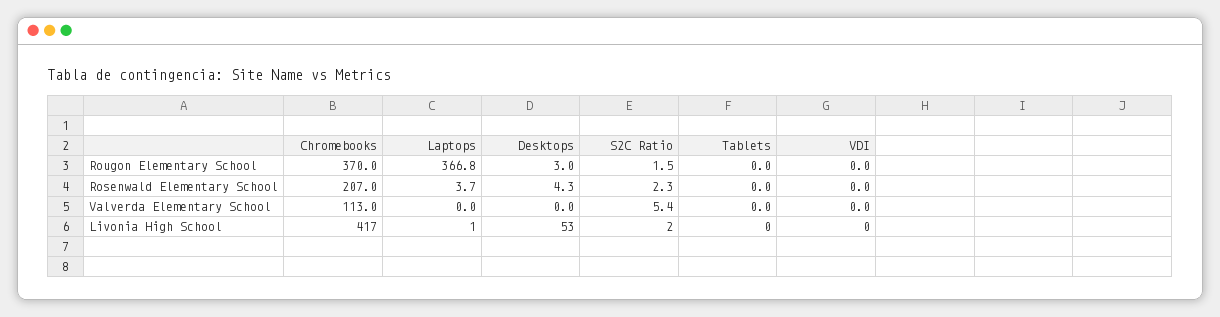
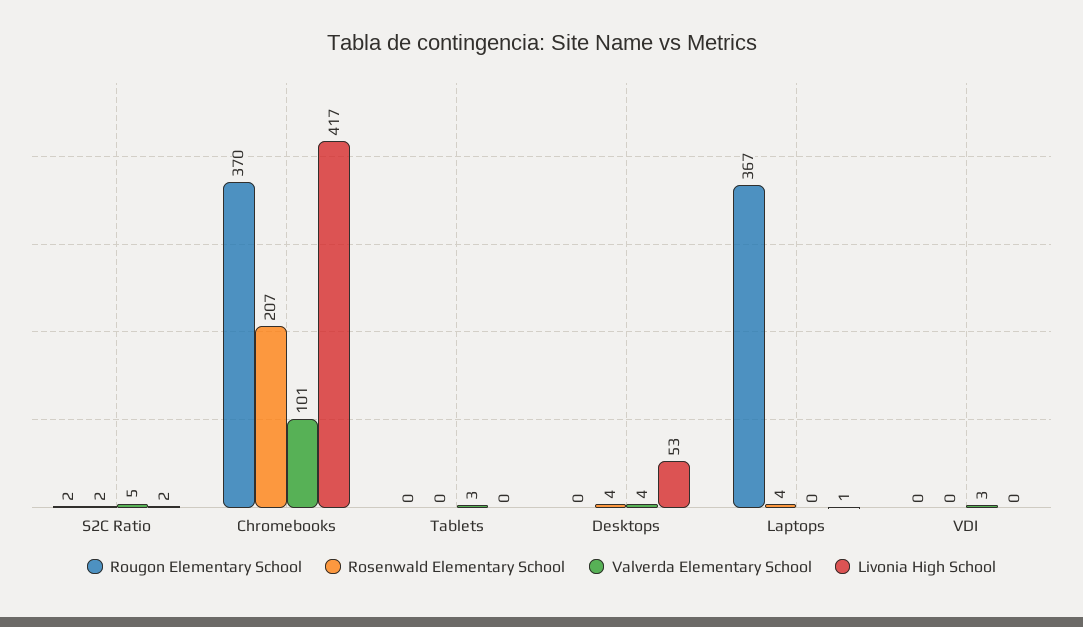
Rougon Elementary School, Desktops: 3 -> 0
Valverda Elementary School, Chromebooks: 113 -> 101
Valverda Elementary School, Desktops: 0 -> 4
Valverda Elementary School, Tablets: 0 -> 3
Valverda Elementary School, VDI: 0 -> 3

